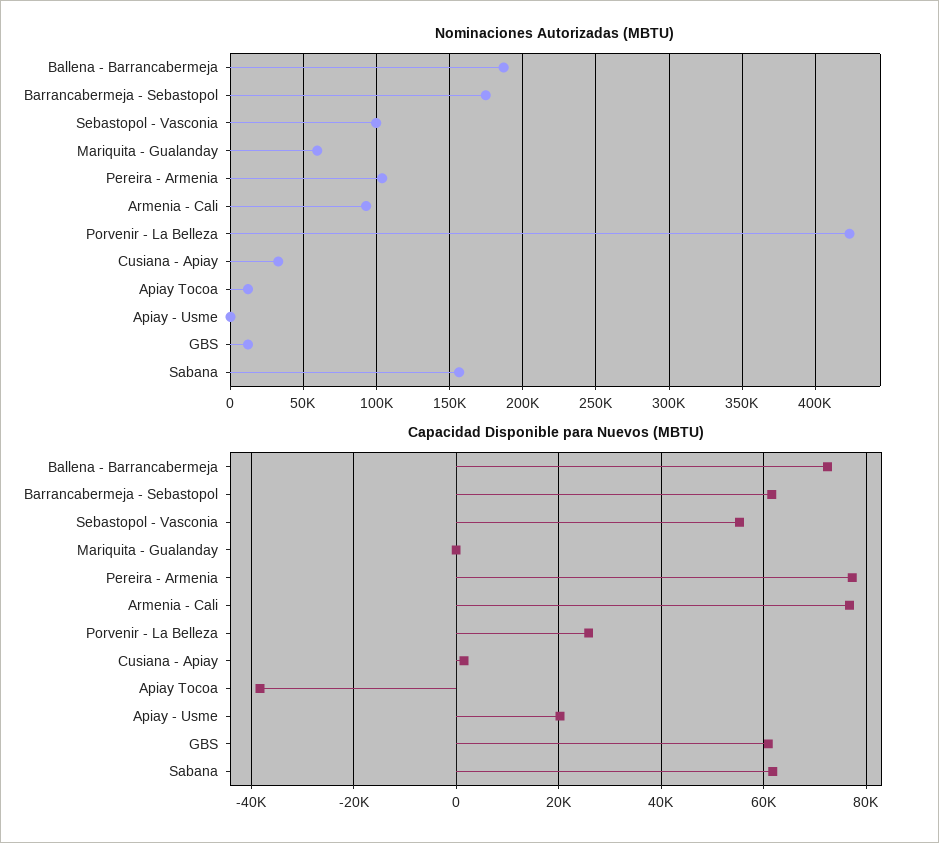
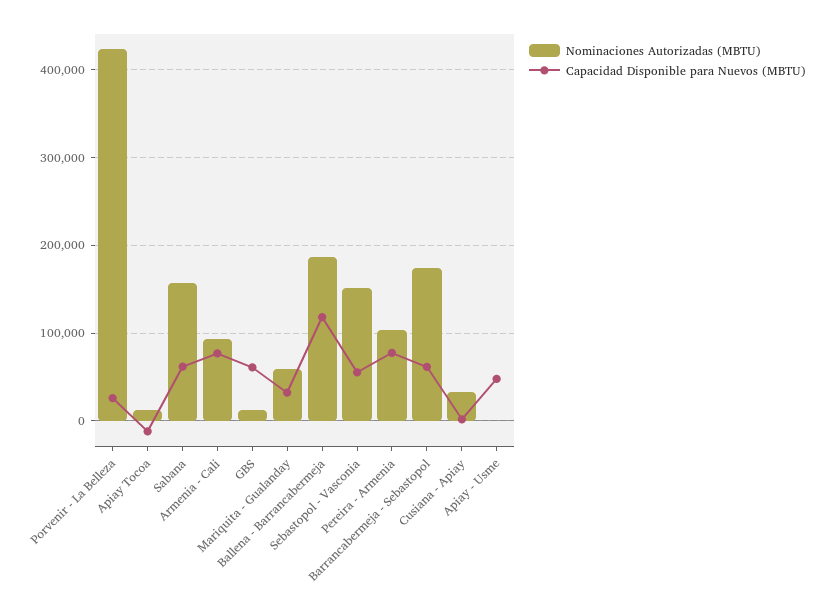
Nominaciones Autorizadas (MBTU), Sebastopol - Vasconia: 100000 -> 150000
Capacidad Disponible para Nuevos (MBTU), Ballena - Barrancabermeja: 72000 -> 120000
Capacidad Disponible para Nuevos (MBTU), Mariquita - Gualanday: 0 -> 30000
Capacidad Disponible para Nuevos (MBTU), Apiay Tocoa: -38000 -> -10000
Capacidad Disponible para Nuevos (MBTU), Apiay - Usme: 20000 -> 50000

